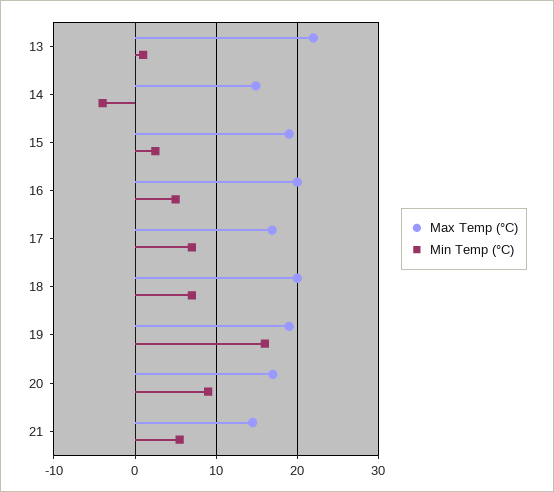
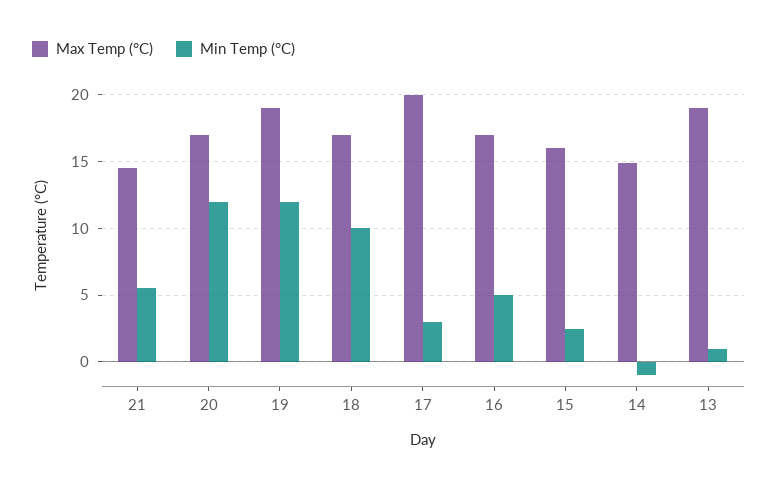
Max Temp (°C), 13: 22 -> 19
Min Temp (°C), 14: -4 -> -1
Max Temp (°C), 15: 19 -> 16
Max Temp (°C), 16: 20 -> 17
Max Temp (°C), 17: 17 -> 20
Min Temp (°C), 17: 7 -> 3
Max Temp (°C), 18: 20 -> 17
Min Temp (°C), 18: 7 -> 10
Min Temp (°C), 19: 16 -> 12
Min Temp (°C), 20: 9 -> 12

